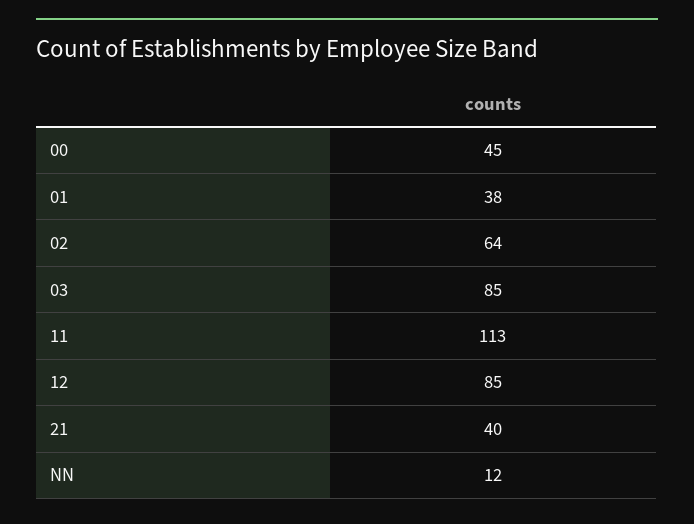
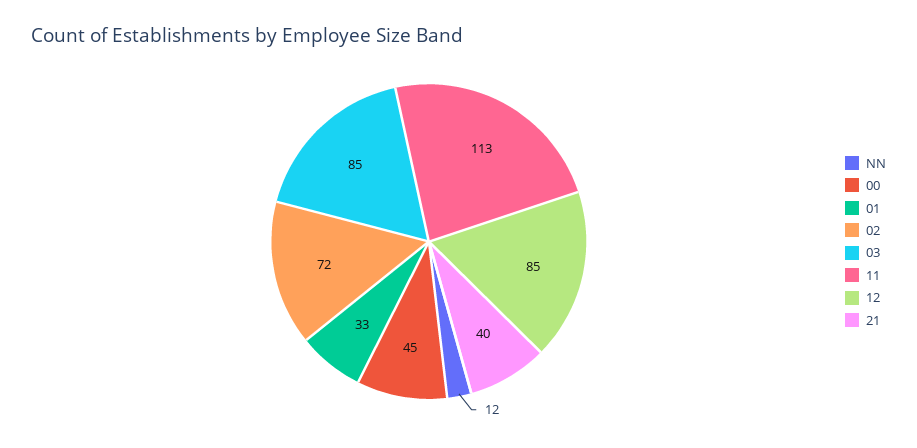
01: 38 -> 33
02: 64 -> 72

